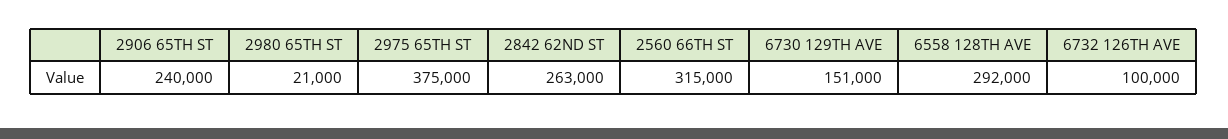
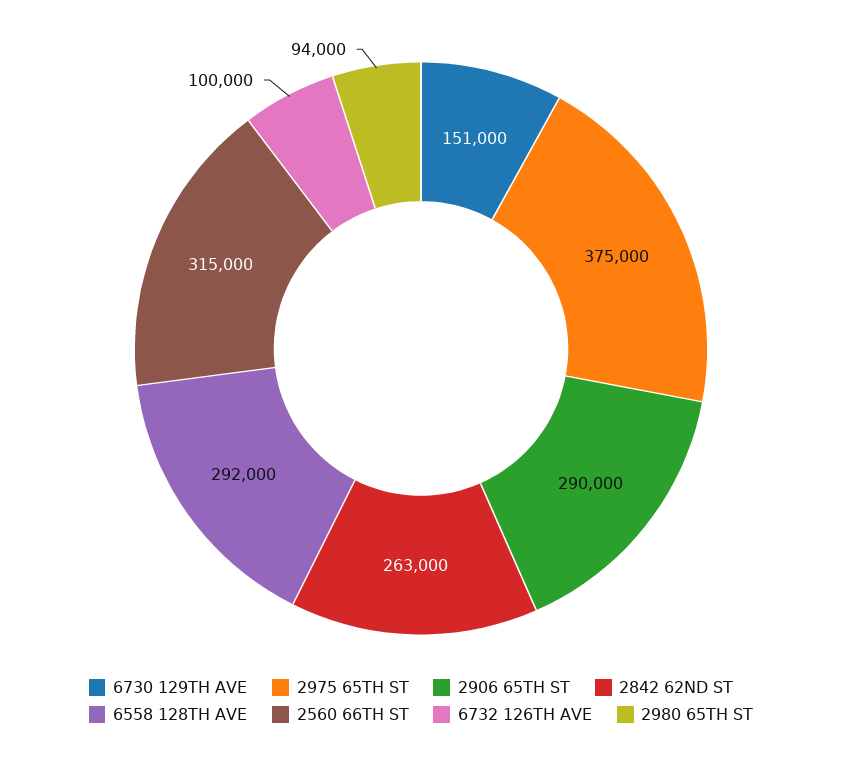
2906 65TH ST: 240000 -> 290000
2980 65TH ST: 21000 -> 94000

